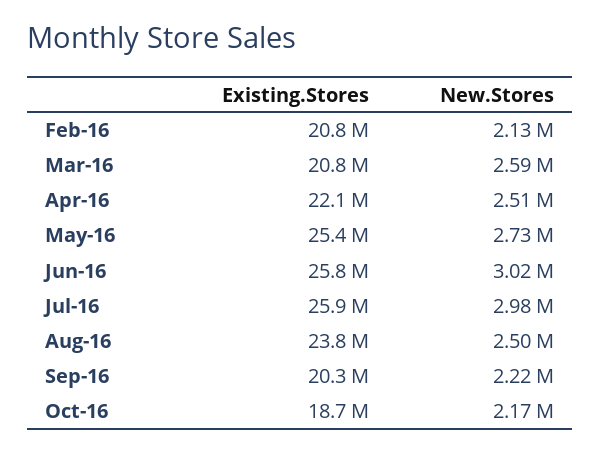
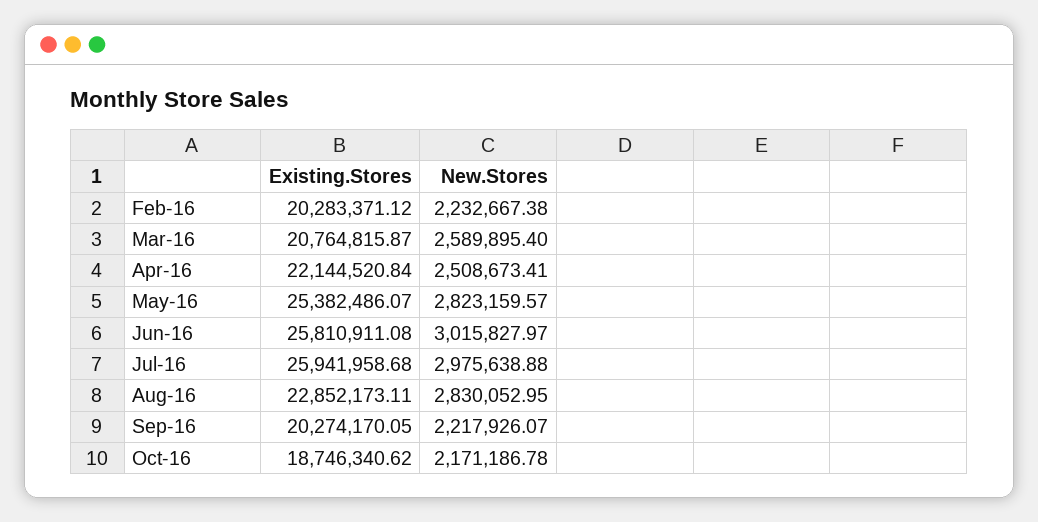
Existing.Stores, Feb-16: 20800000 -> 20283371.12
New.Stores, Feb-16: 2130000 -> 2232667.38
New.Stores, May-16: 2730000 -> 2823159.57
Existing.Stores, Aug-16: 23800000 -> 22852173.11
New.Stores, Aug-16: 2500000 -> 2830052.95

